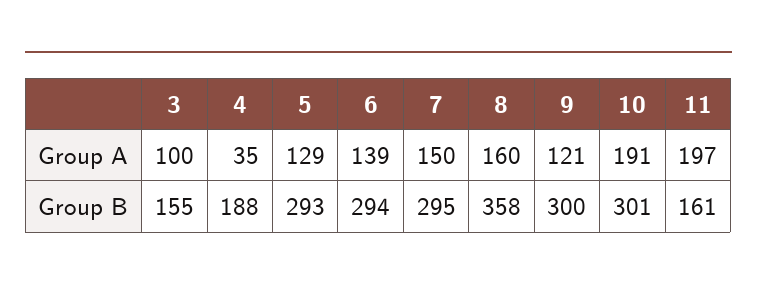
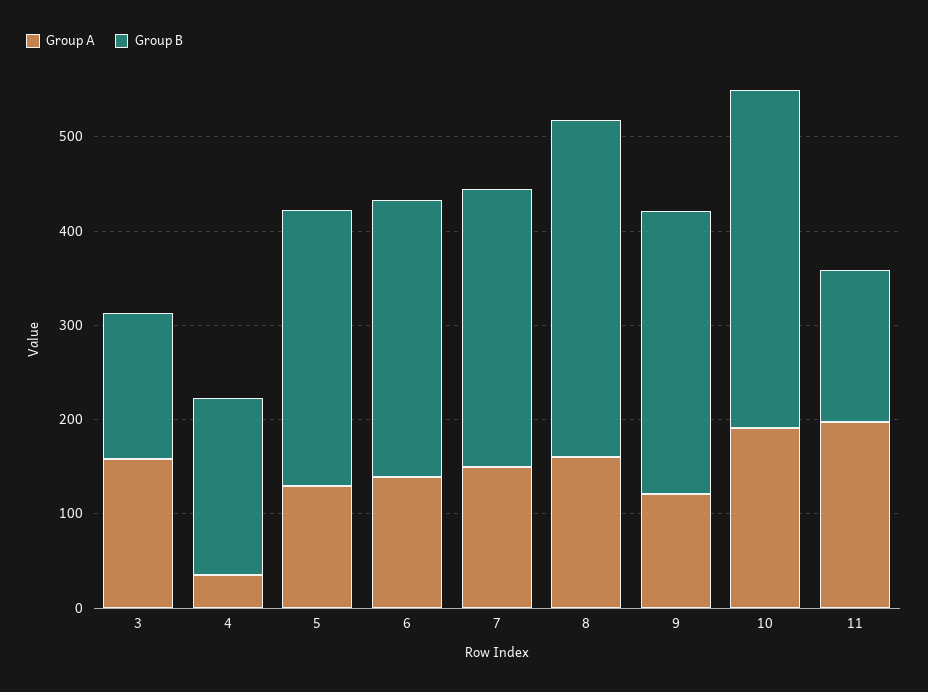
Group A, 3: 100 -> 160
Group B, 10: 301 -> 360

